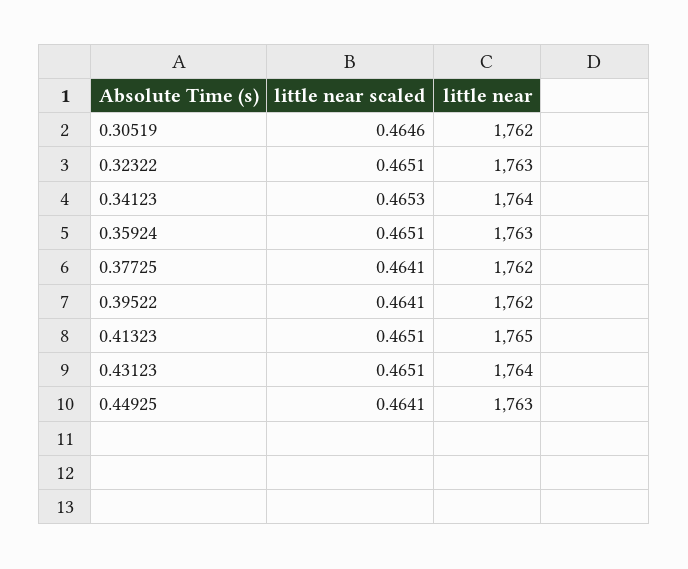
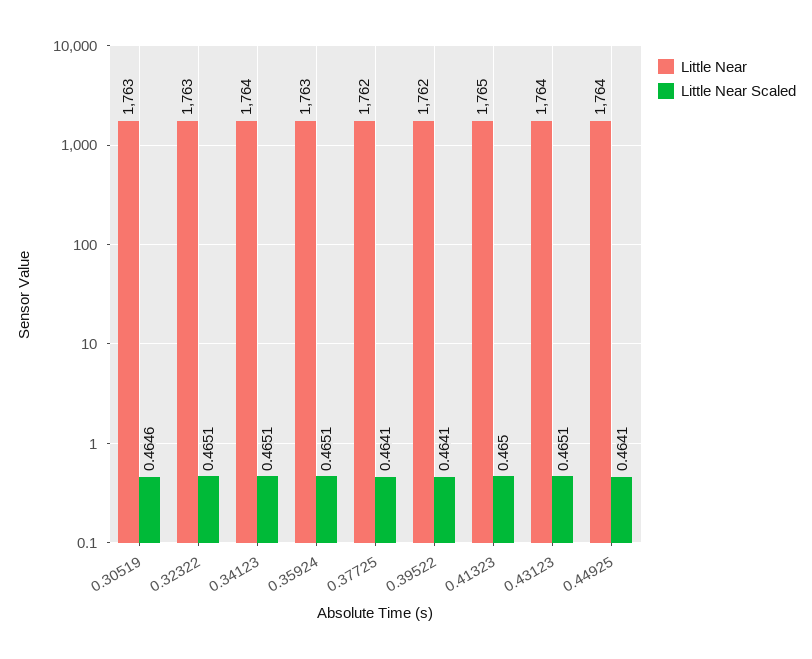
little near, 0.30519: 1762 -> 1763
little near scaled, 0.34123: 0.4653 -> 0.4651
little near scaled, 0.41323: 0.4651 -> 0.465
little near, 0.44925: 1763 -> 1764

